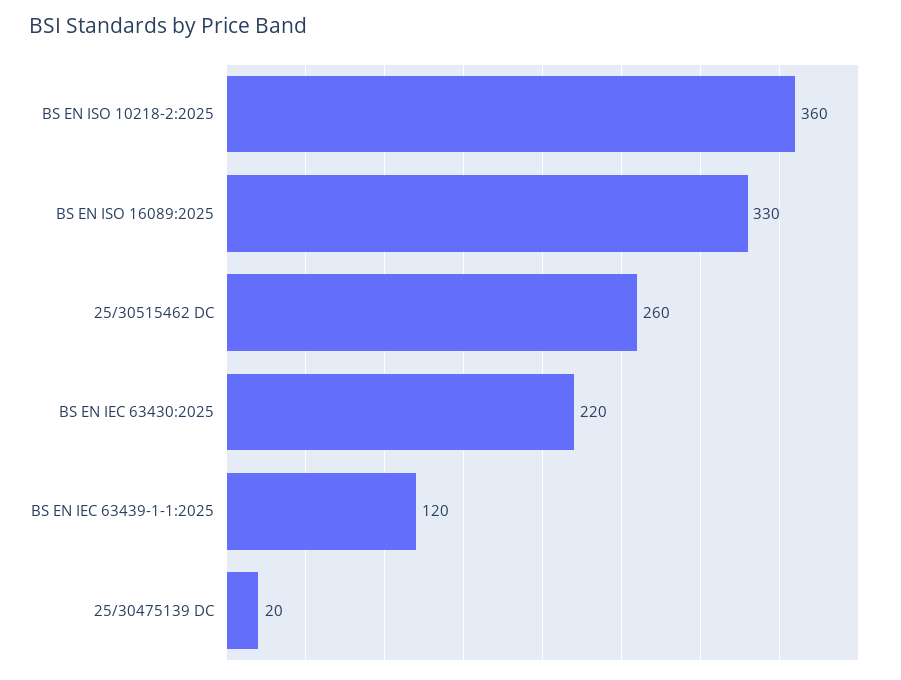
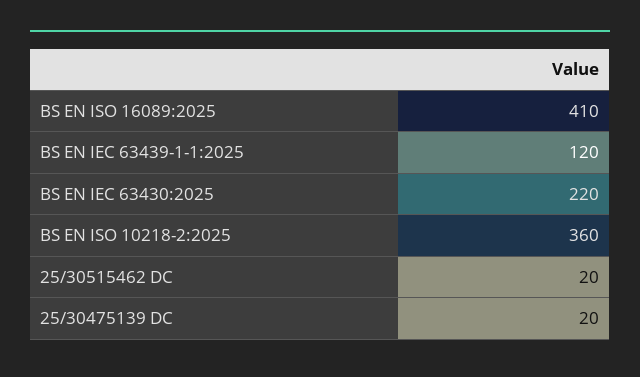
BS EN ISO 16089:2025: 330 -> 410
25/30515462 DC: 260 -> 20

